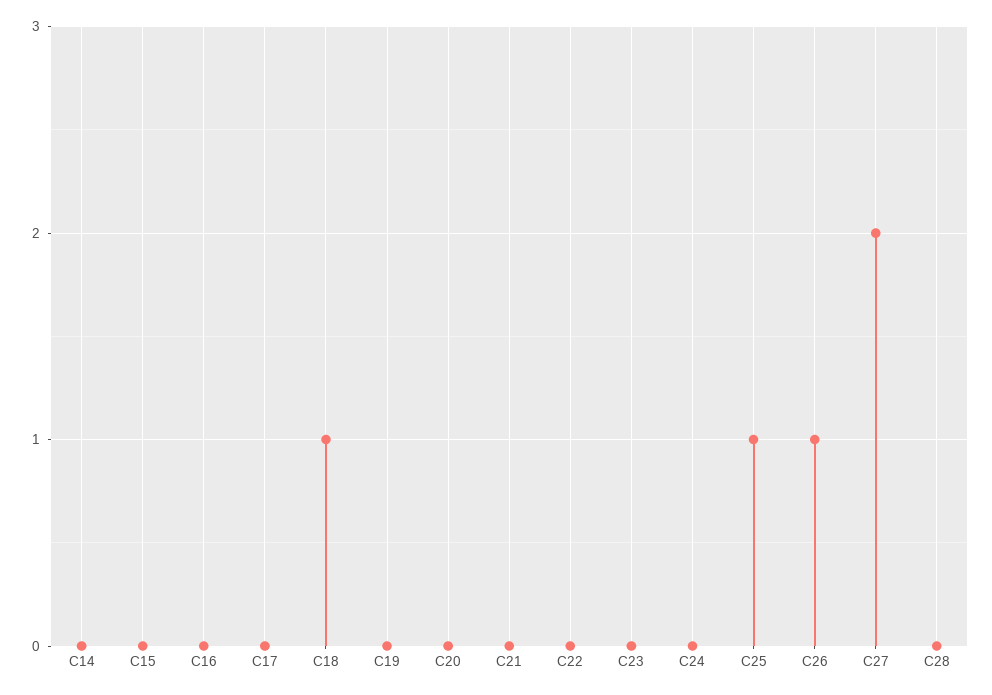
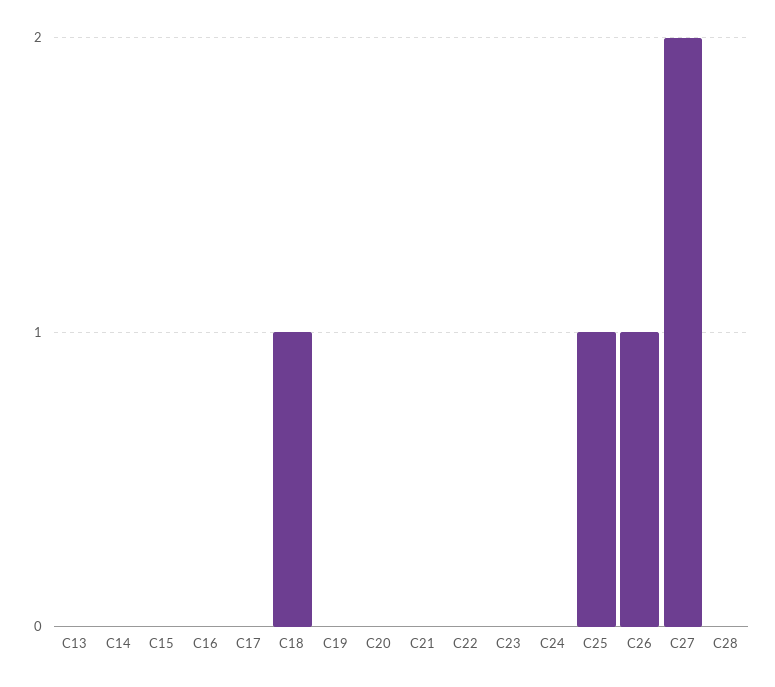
C13: none -> 0

